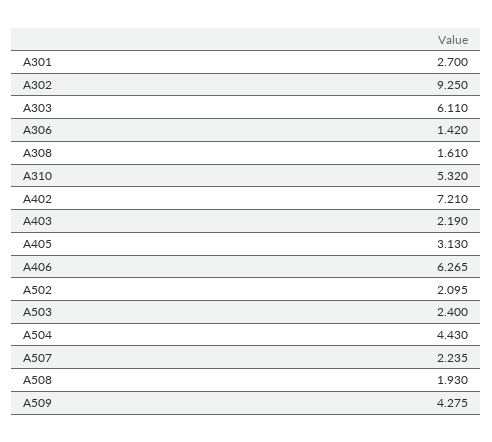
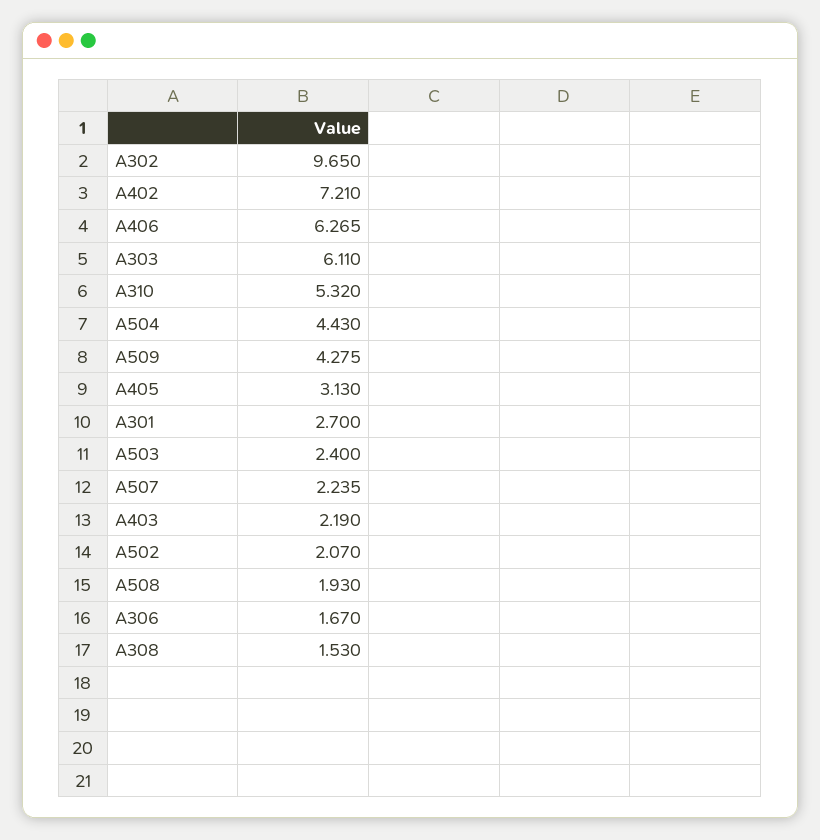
A302: 9.25 -> 9.65
A306: 1.42 -> 1.67
A308: 1.61 -> 1.53
A502: 2.095 -> 2.07

